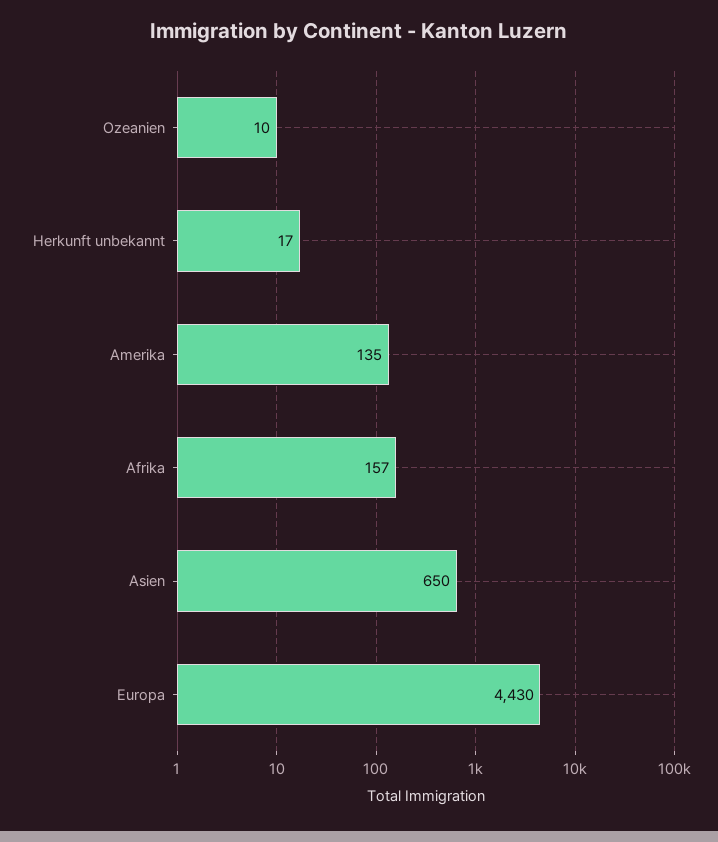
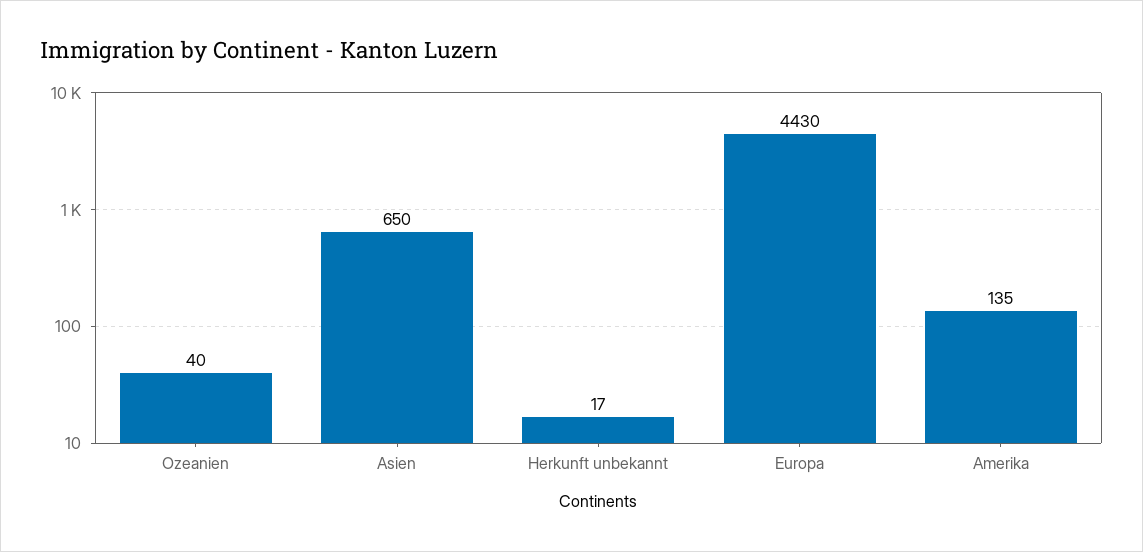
Ozeanien: 10 -> 40
Afrika: 157 -> none

